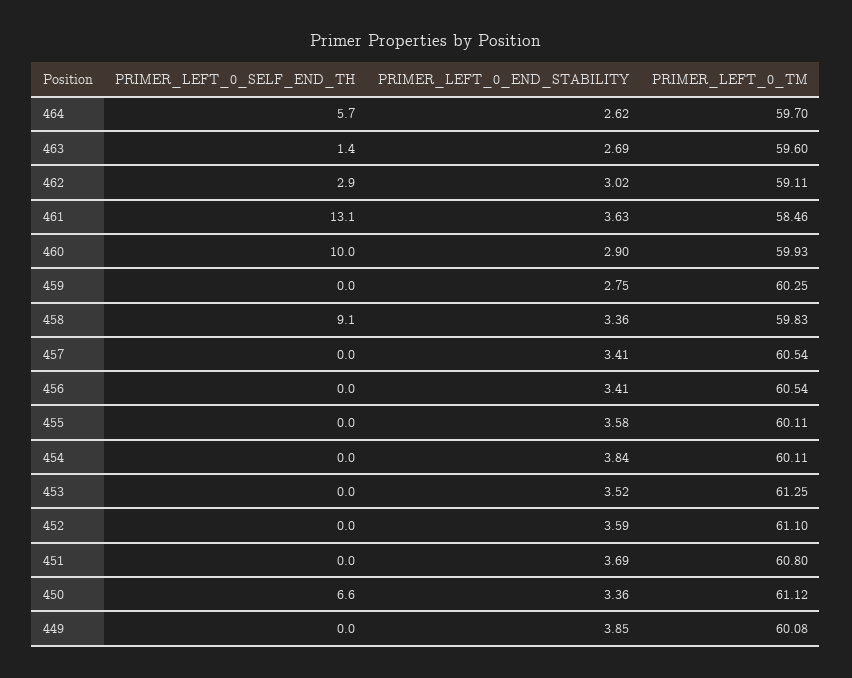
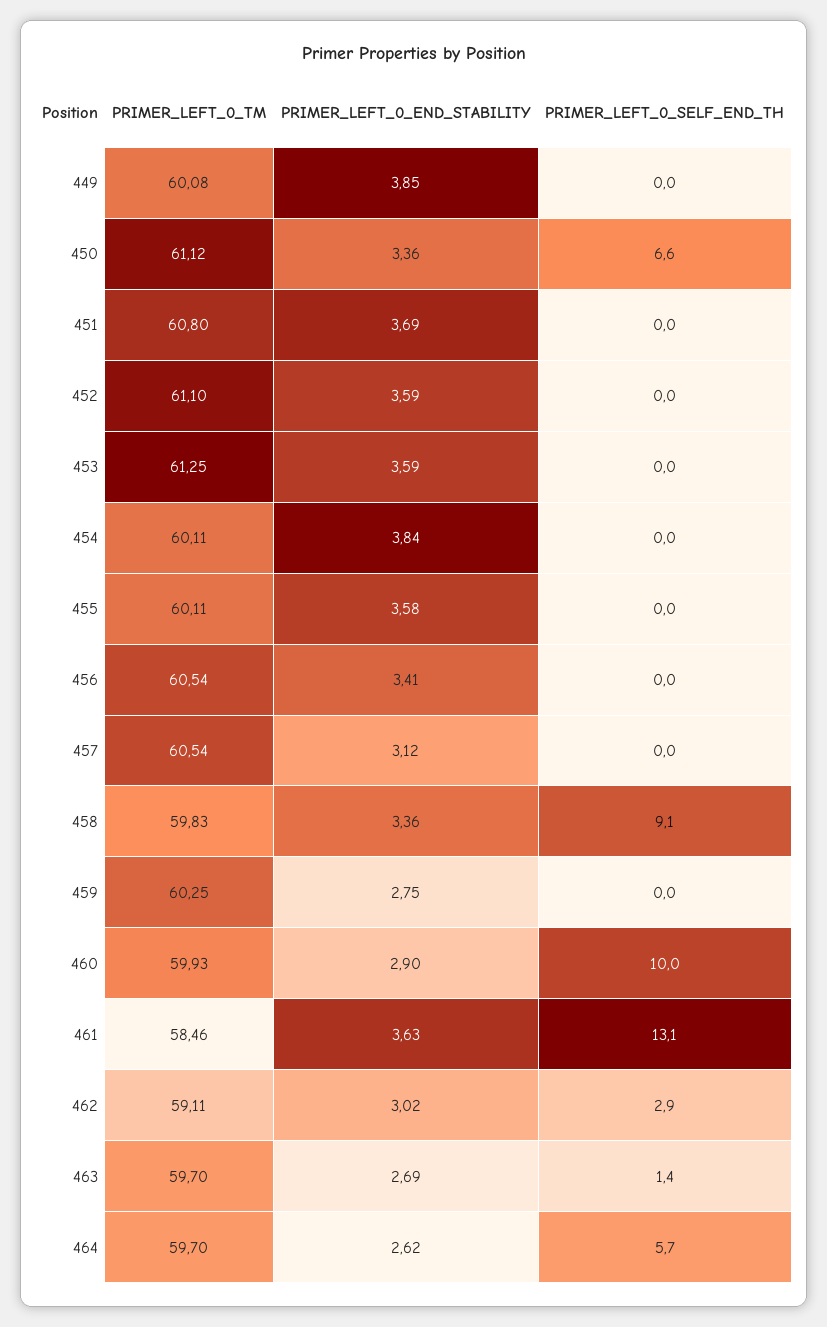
PRIMER_LEFT_0_TM, 463: 59.6 -> 59.7
PRIMER_LEFT_0_END_STABILITY, 457: 3.41 -> 3.12
PRIMER_LEFT_0_END_STABILITY, 453: 3.52 -> 3.59

